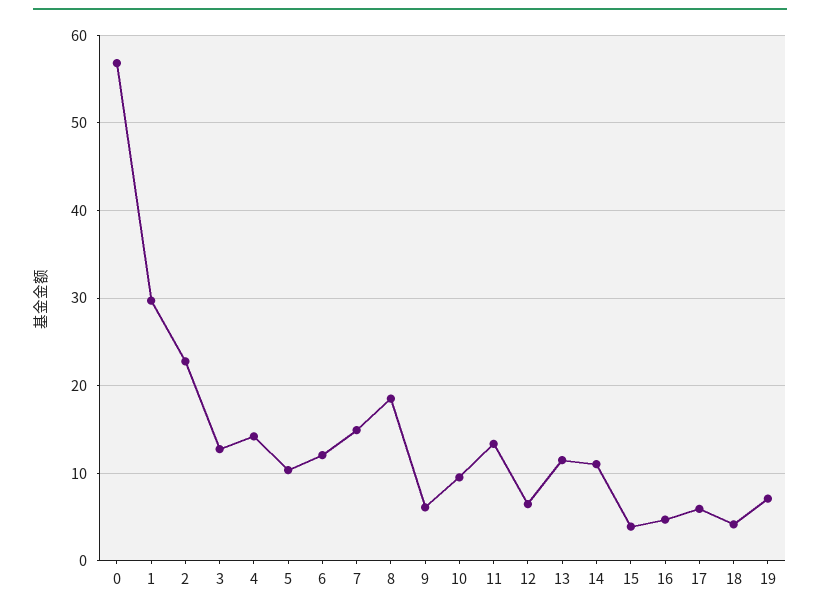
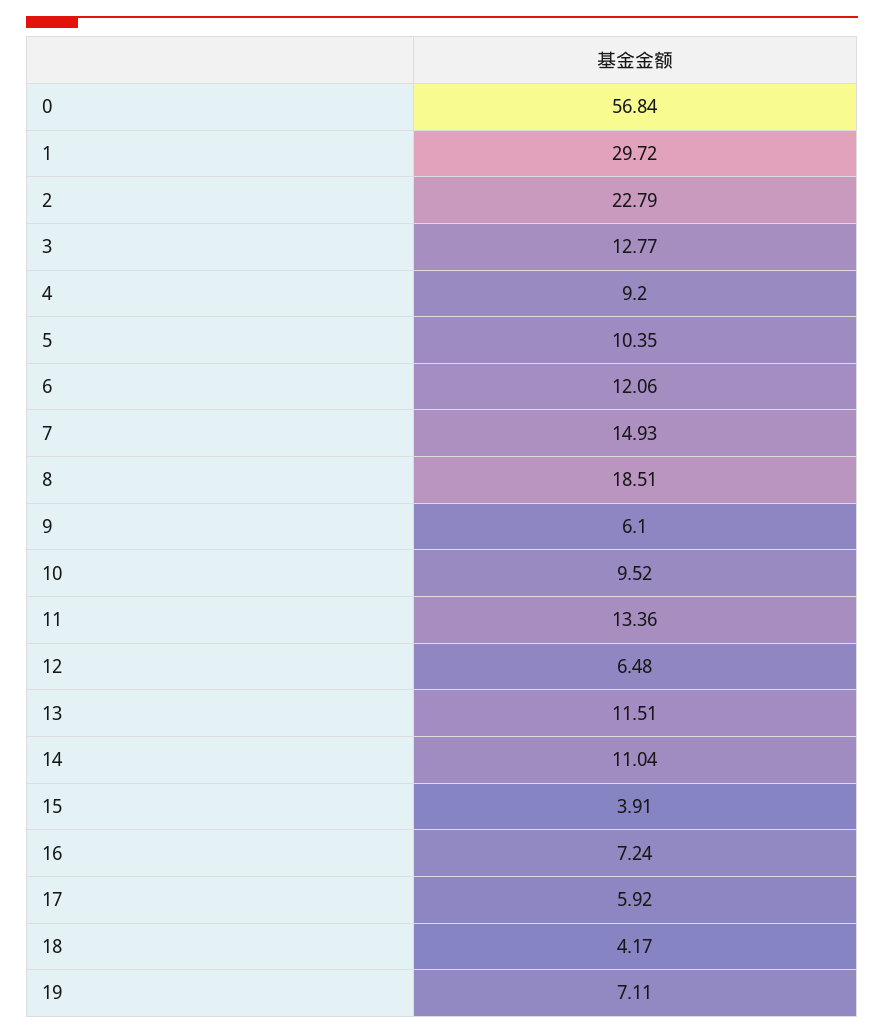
4: 14 -> 9.2
16: 5 -> 7.24

